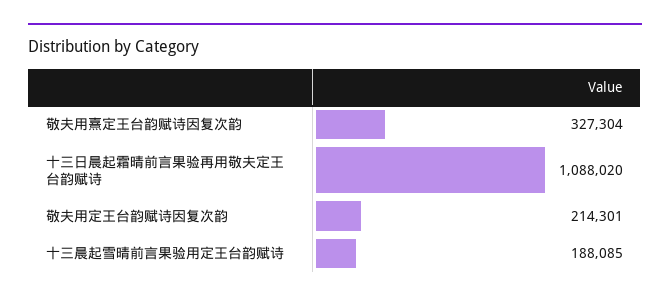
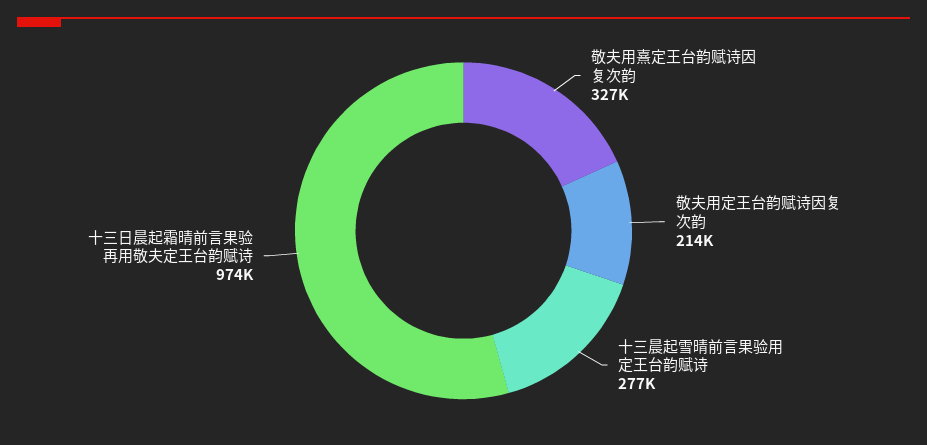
十三日晨起霜晴前言果验再用敬夫定王台韵赋诗: 1088020 -> 974000
十三晨起雪晴前言果验用定王台韵赋诗: 188085 -> 277000

